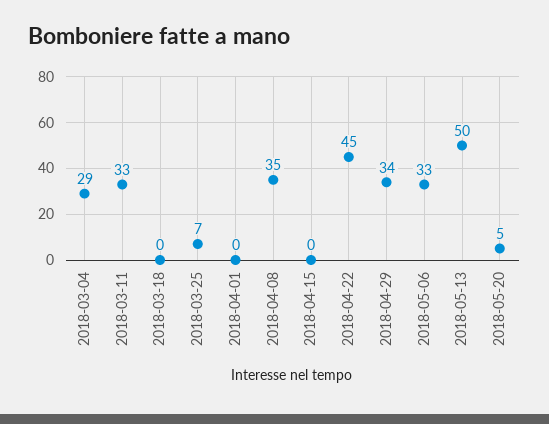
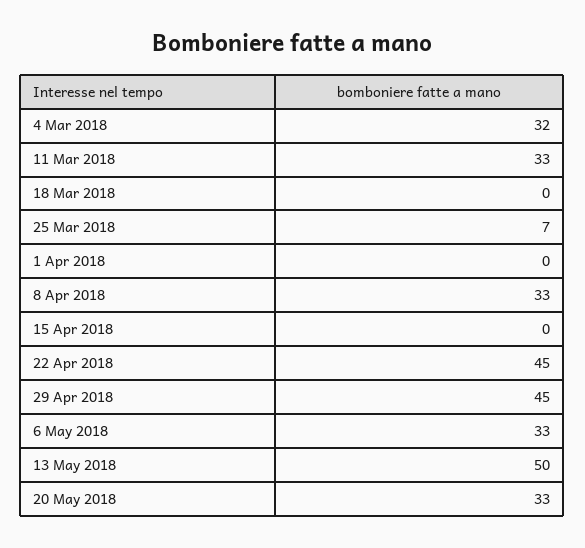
2018-03-04: 29 -> 32
2018-04-08: 35 -> 33
2018-04-29: 34 -> 45
2018-05-20: 5 -> 33

